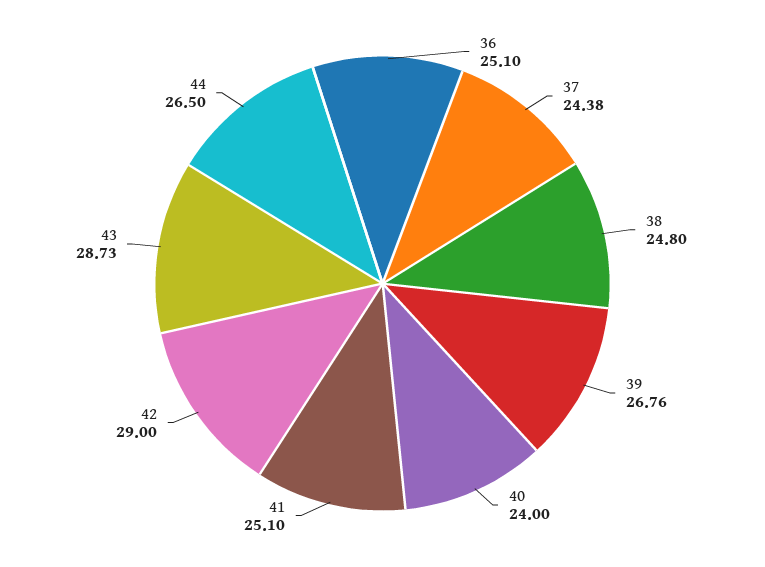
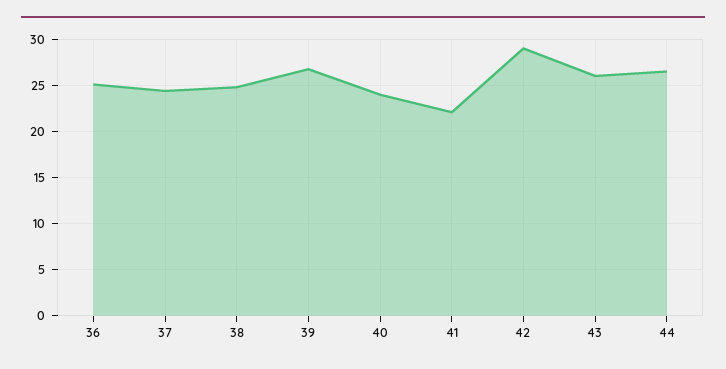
41: 25.1 -> 22
43: 28.73 -> 26

